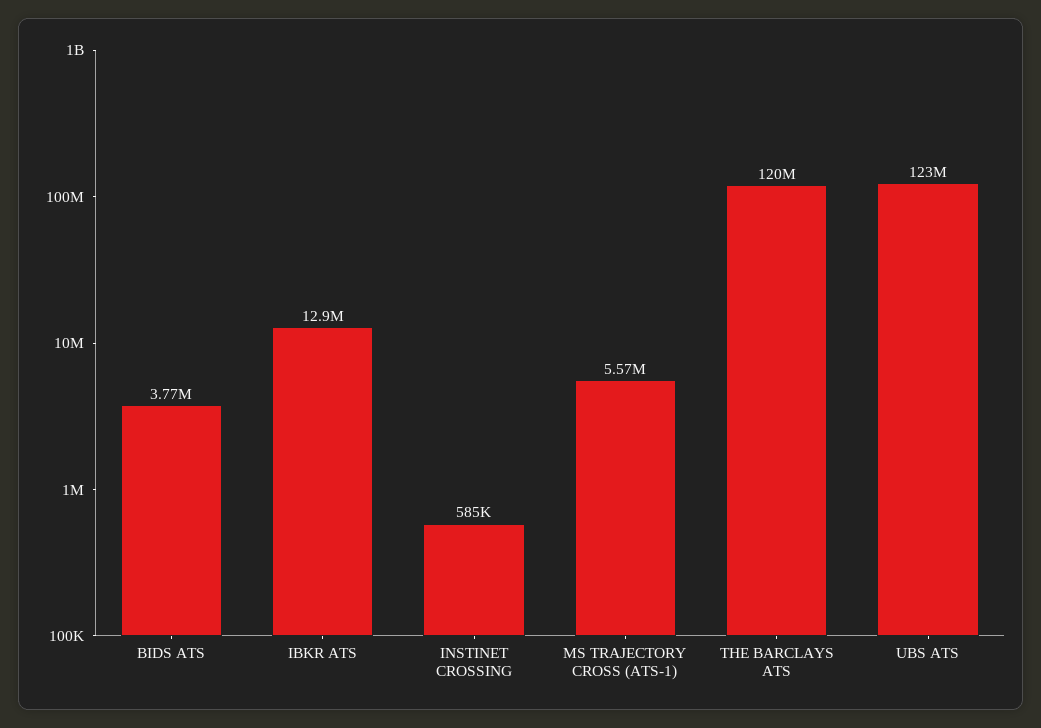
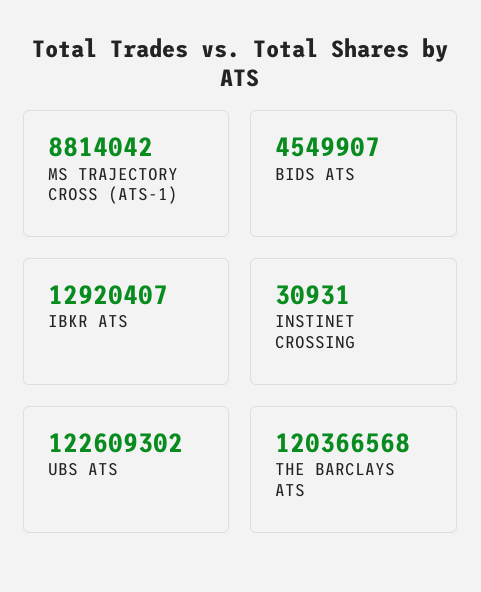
BIDS ATS: 3770000 -> 4549907
INSTINET CROSSING: 585000 -> 30931
MS TRAJECTORY CROSS (ATS-1): 5570000 -> 8814042

